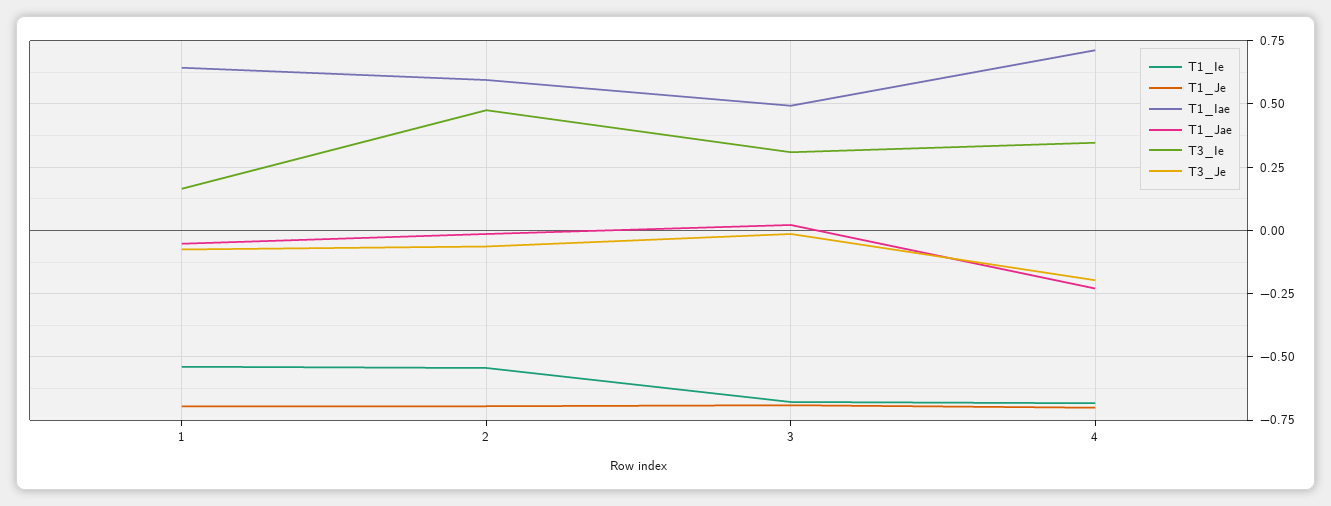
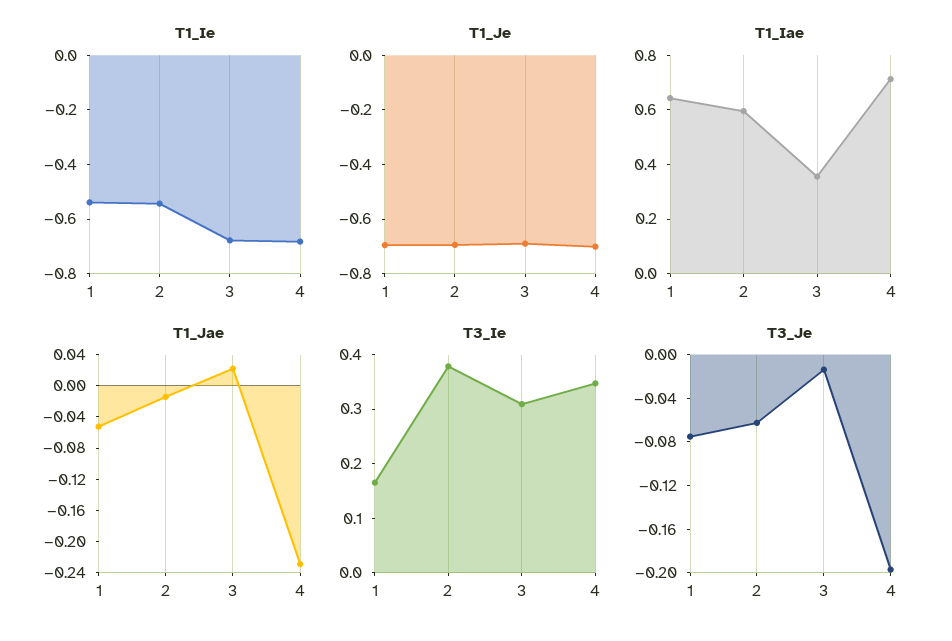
T3_Ie, 2: 0.475 -> 0.38
T1_Iae, 3: 0.5 -> 0.35

